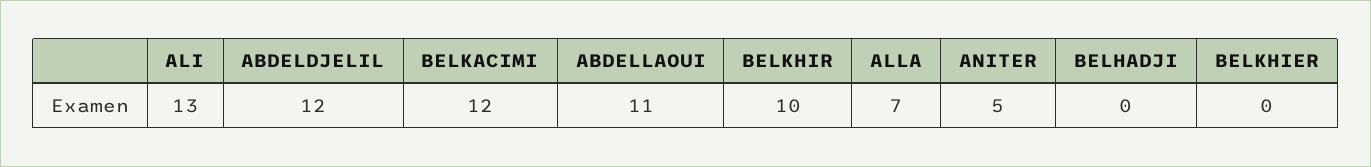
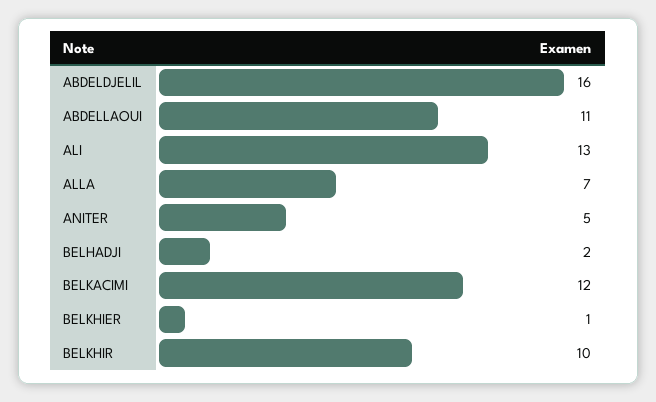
ABDELDJELIL: 12 -> 16
BELHADJI: 0 -> 2
BELKHIER: 0 -> 1

